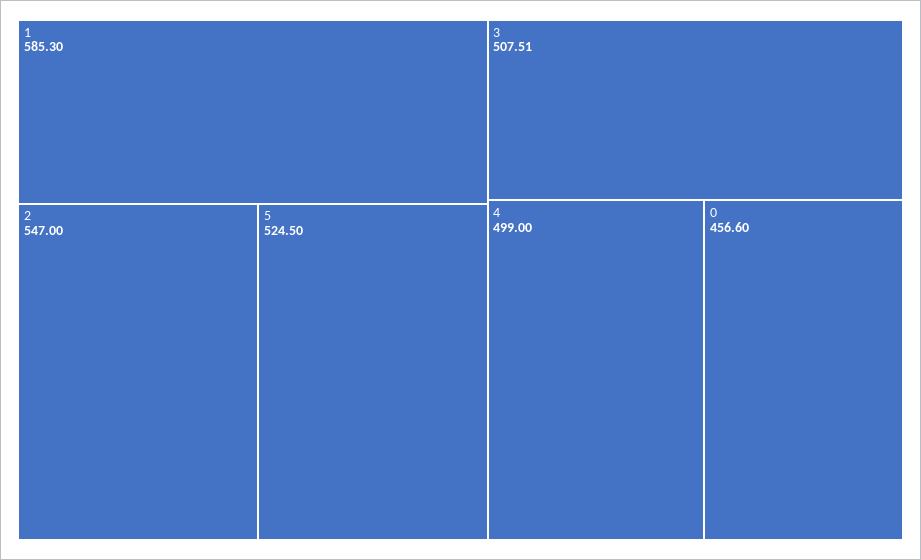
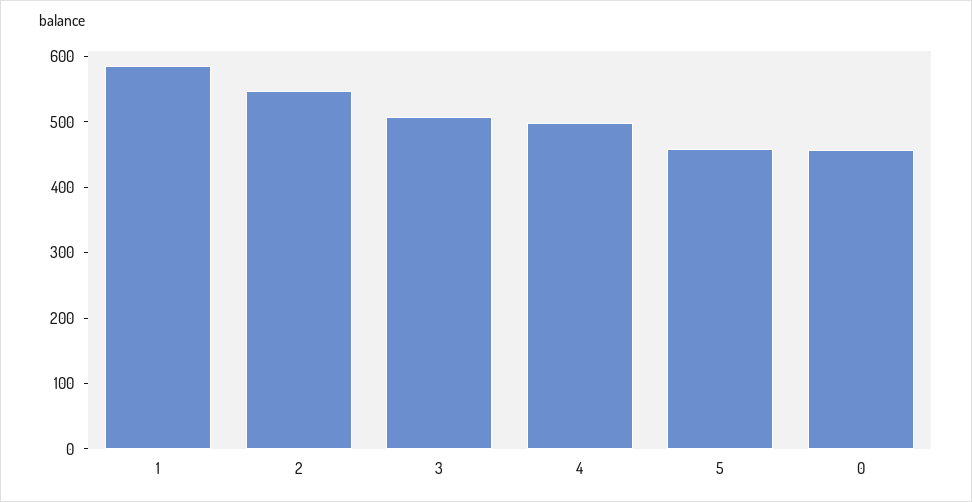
5: 524.5 -> 460

